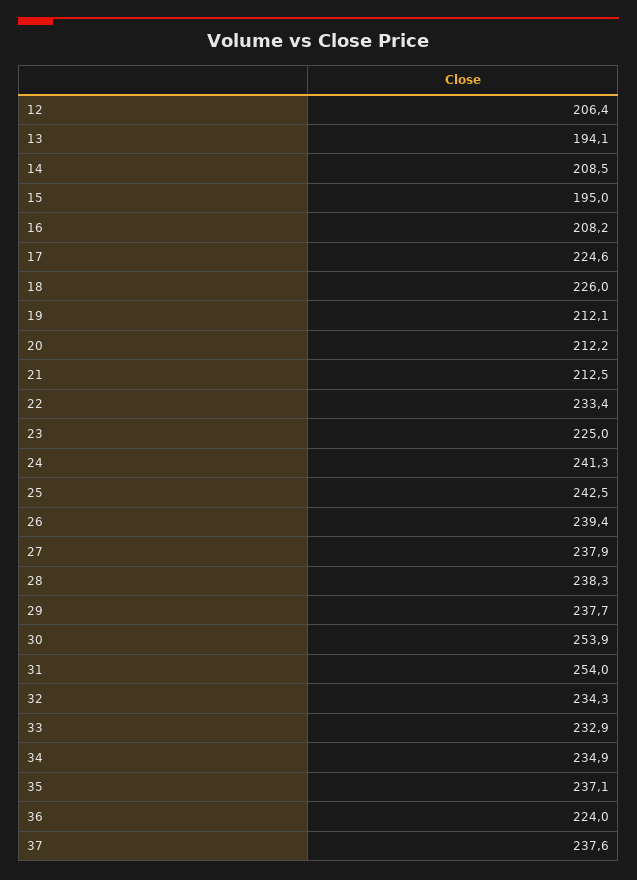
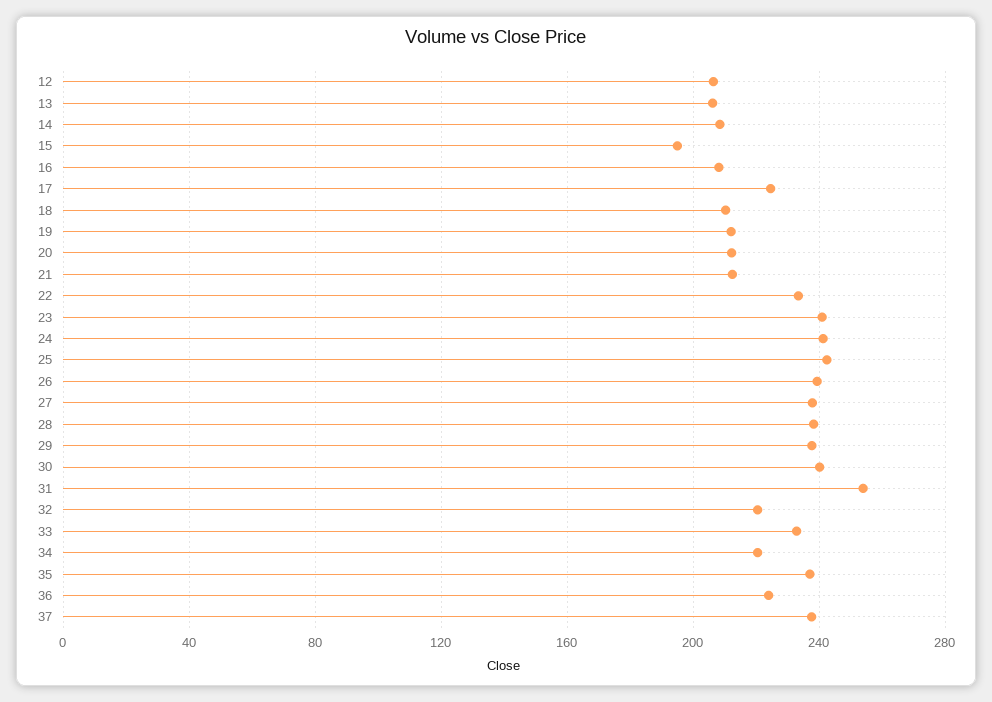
13: 194.1 -> 205
18: 226 -> 210
23: 225 -> 240
30: 253.9 -> 240
32: 234.3 -> 220
34: 234.9 -> 220

